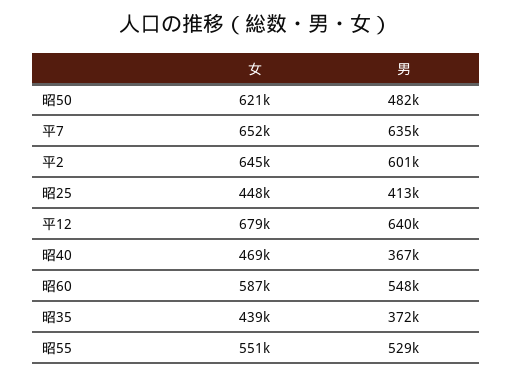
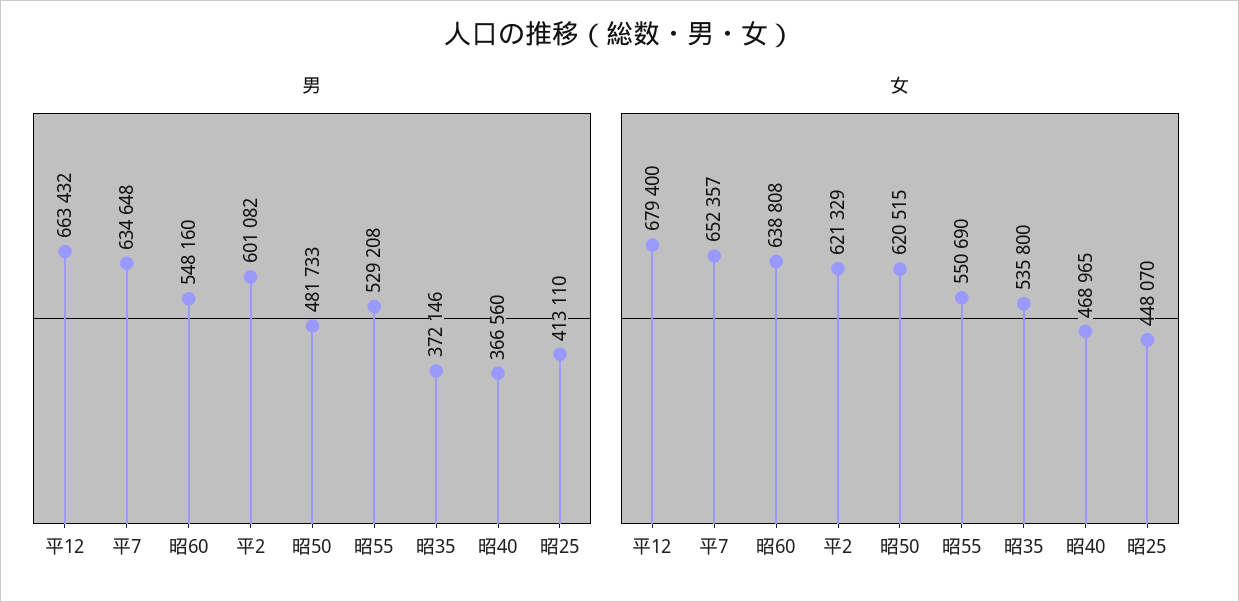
女, 平2: 645000 -> 621329
男, 平12: 640000 -> 663432
女, 昭60: 587000 -> 638808
女, 昭35: 439000 -> 535800

